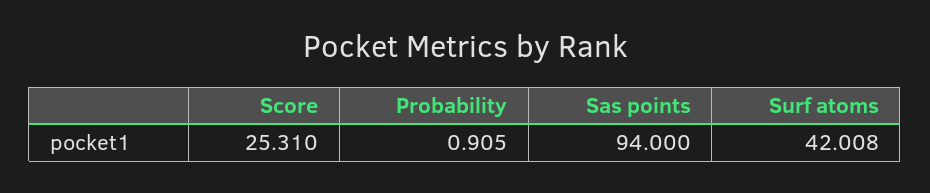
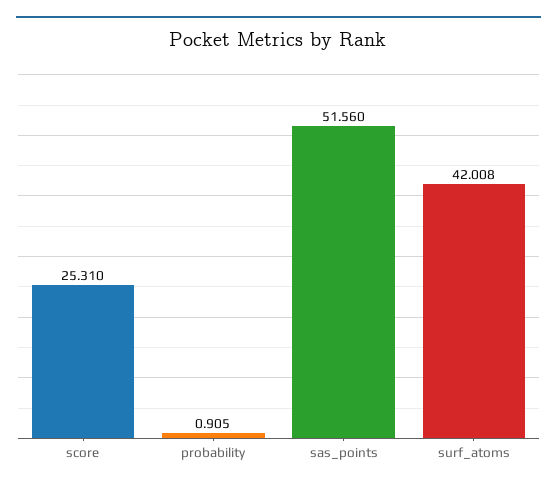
Sas points: 94 -> 51.56

